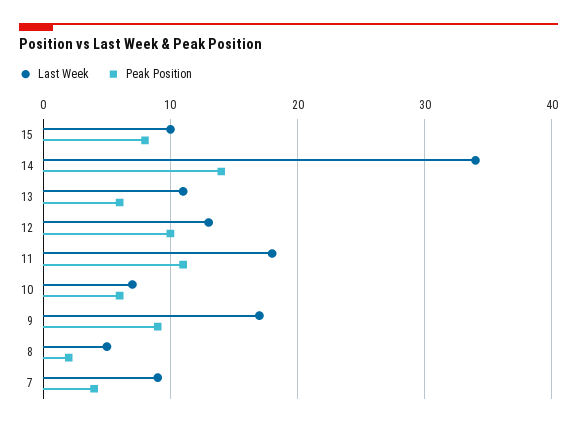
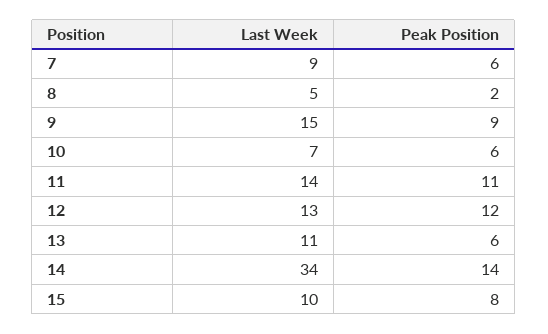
Peak Position, 12: 10 -> 12
Last Week, 11: 18 -> 14
Last Week, 9: 17 -> 15
Peak Position, 7: 4 -> 6

